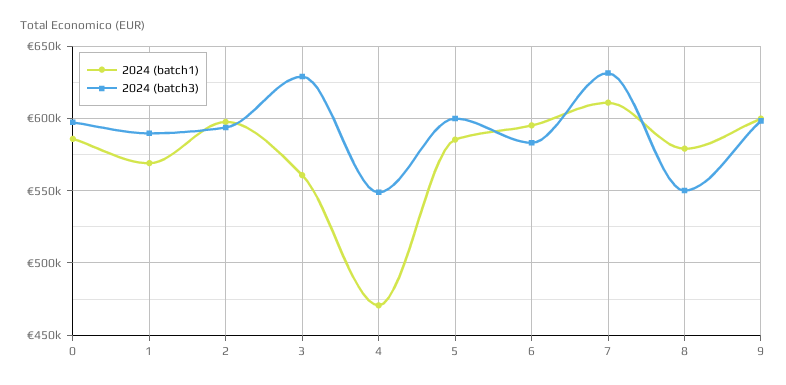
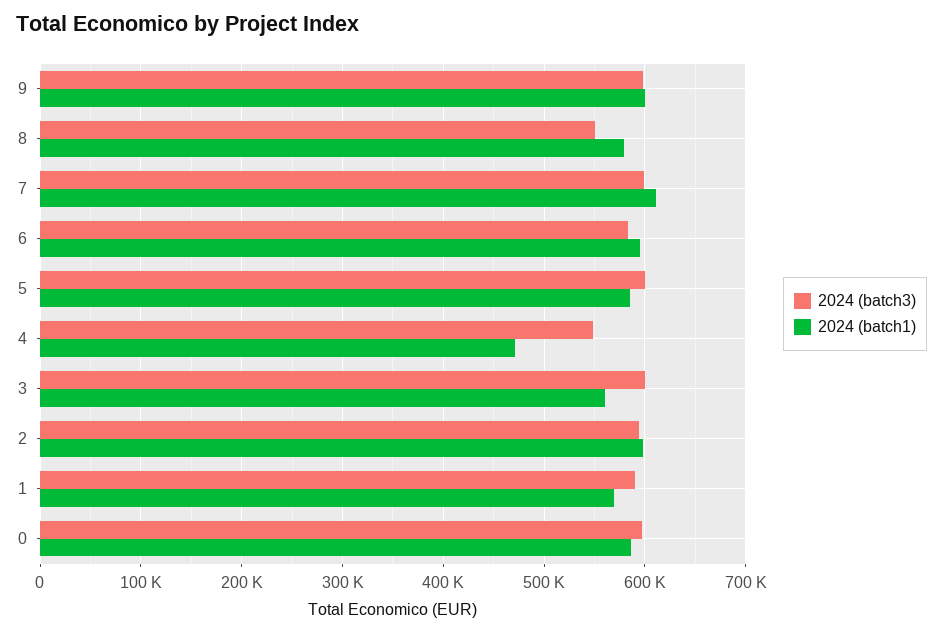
2024 (batch3), 3: 630000 -> 600000
2024 (batch3), 7: 630000 -> 600000

